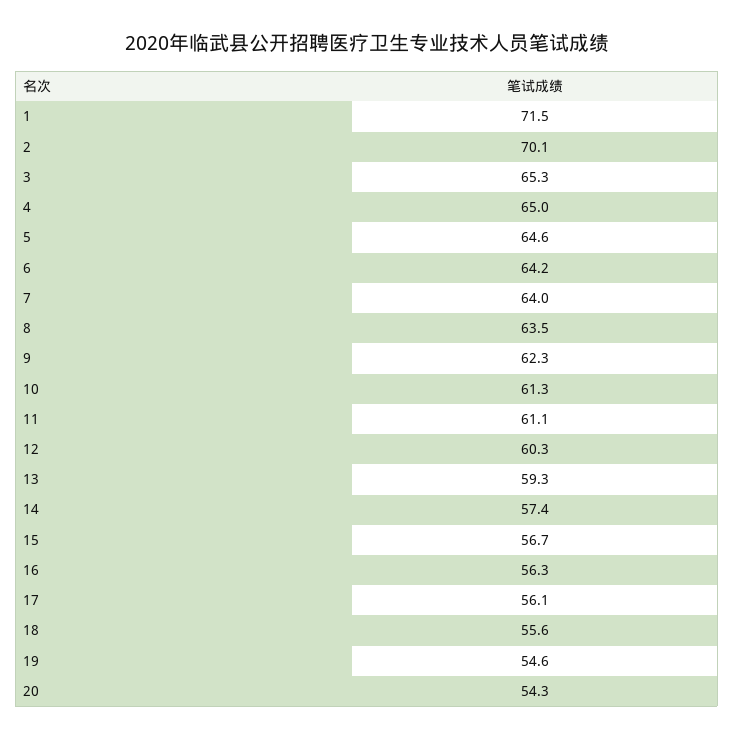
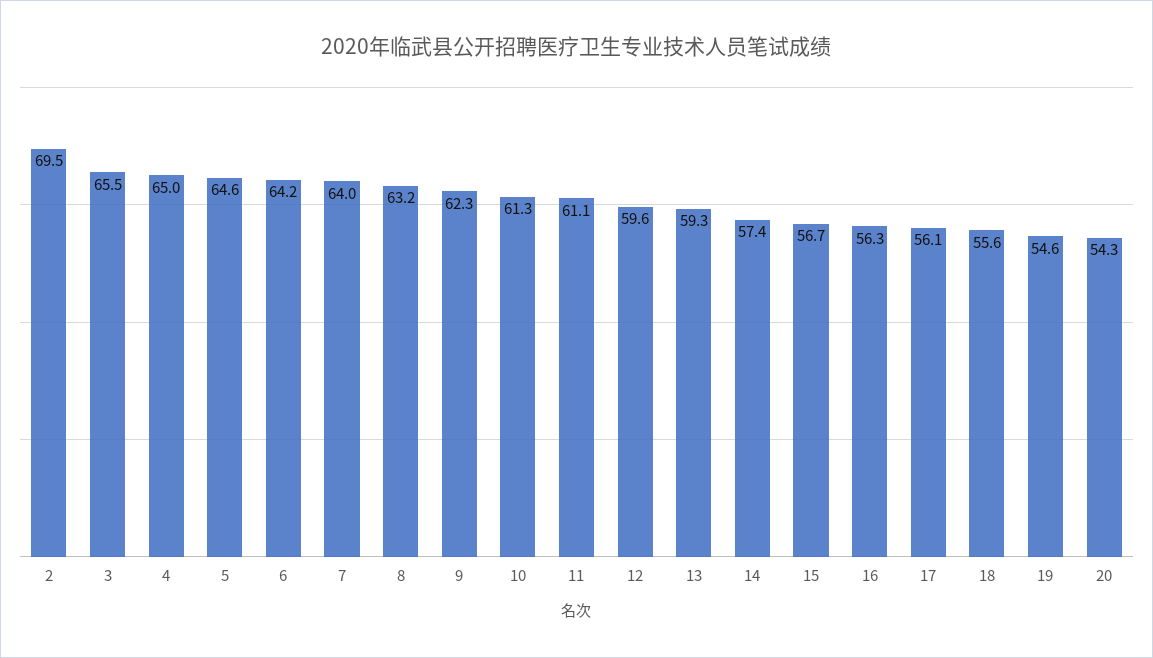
1: 71.5 -> none
2: 70.1 -> 69.5
3: 65.3 -> 65.5
8: 63.5 -> 63.2
12: 60.3 -> 59.6

